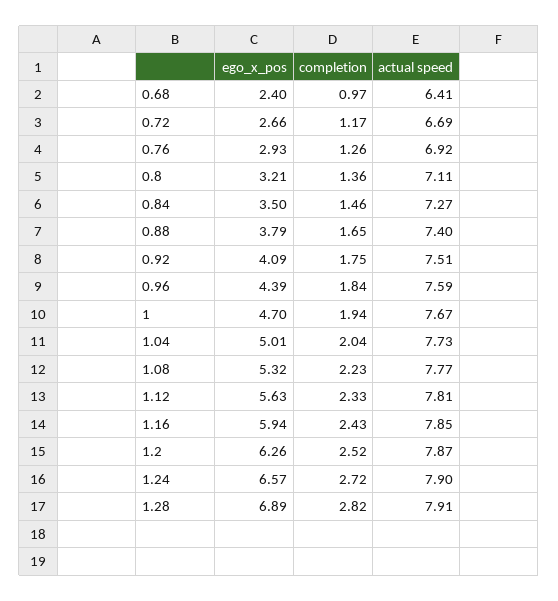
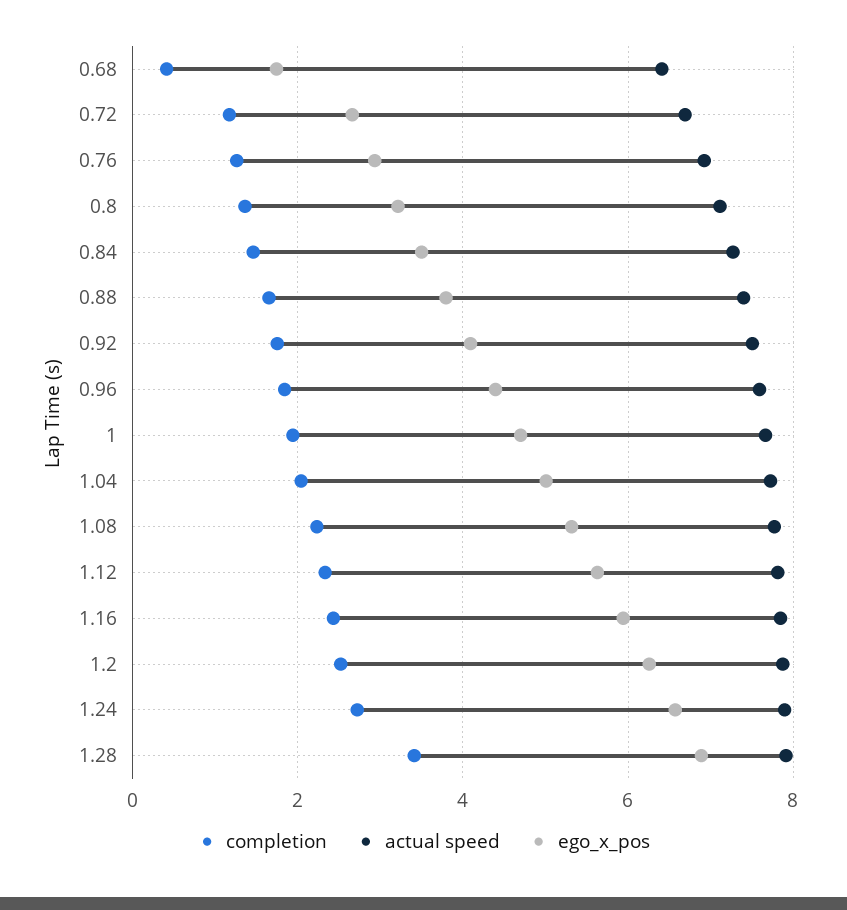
ego_x_pos, 0.68: 2.4 -> 1.8
completion, 0.68: 0.97 -> 0.4
completion, 1.28: 2.82 -> 3.4

